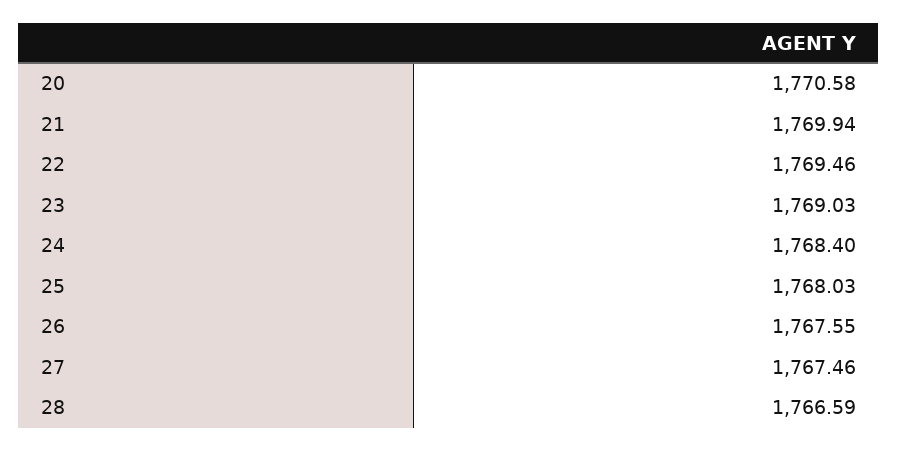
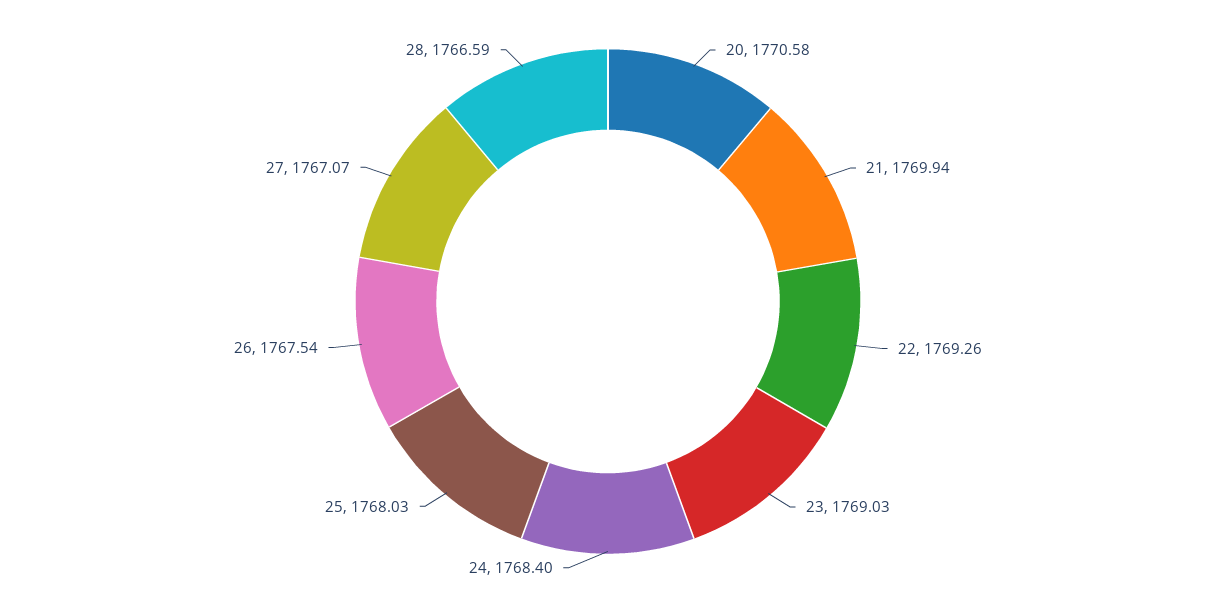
22: 1769.46 -> 1769.26
26: 1767.55 -> 1767.54
27: 1767.46 -> 1767.07

